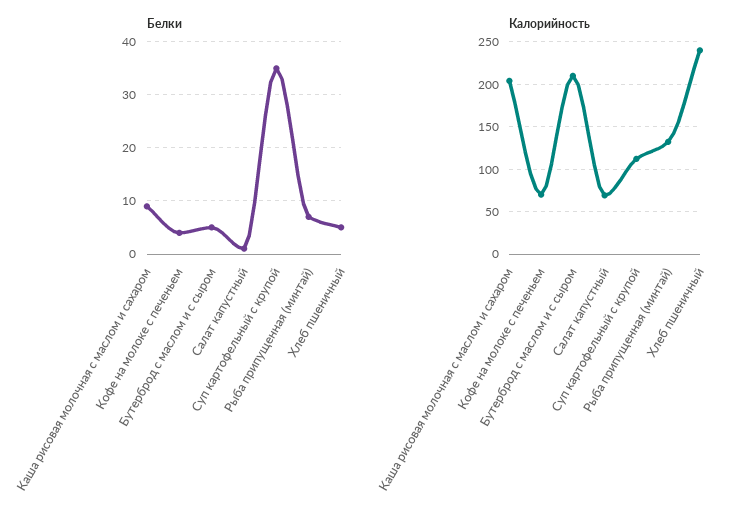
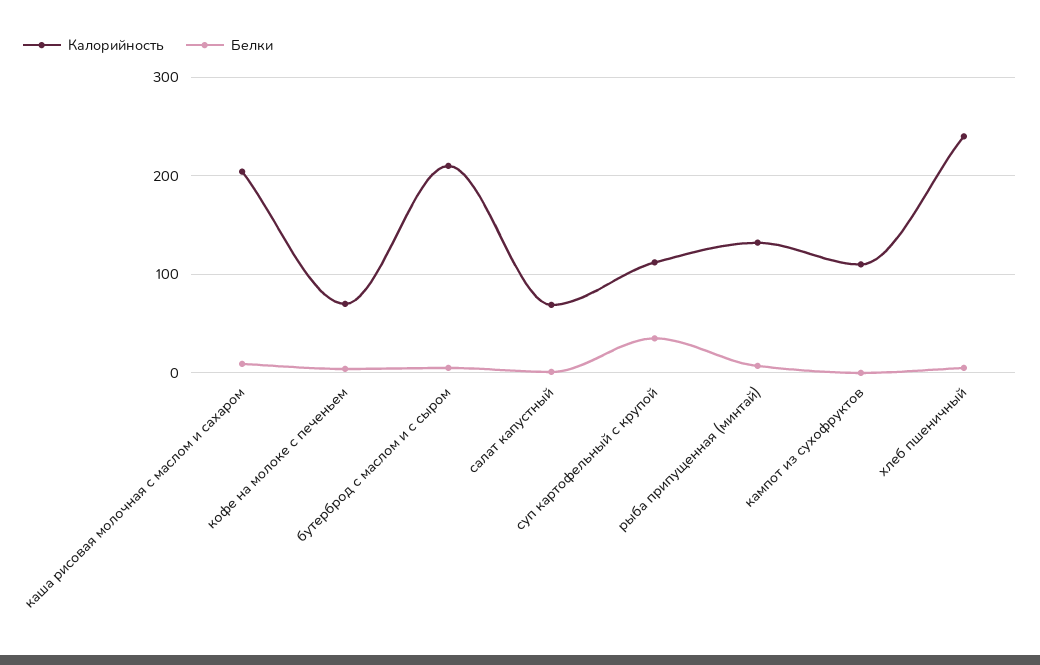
Калорийность, кампот из сухофруктов: none -> 110
Белки, кампот из сухофруктов: none -> 0

